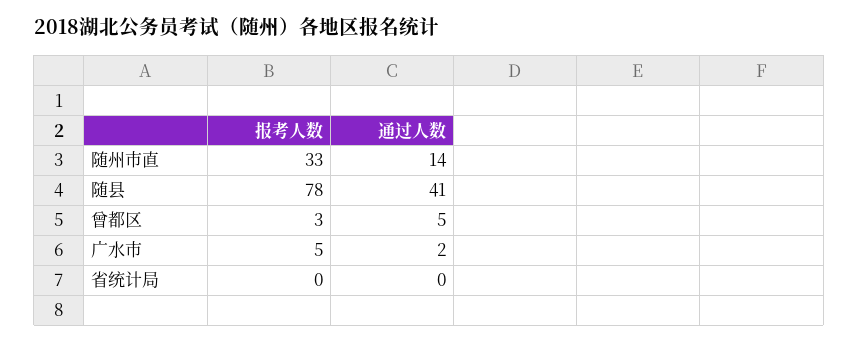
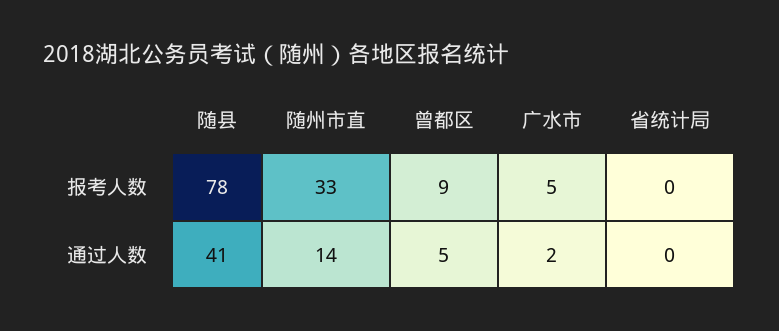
报考人数, 曾都区: 3 -> 9

